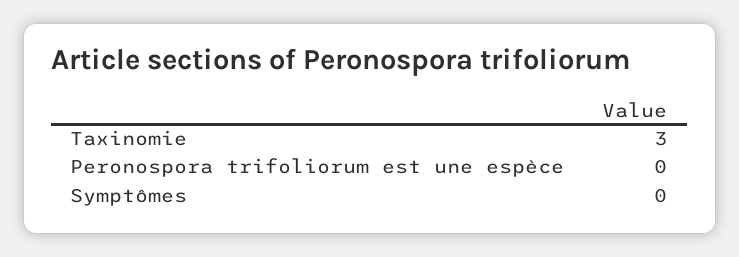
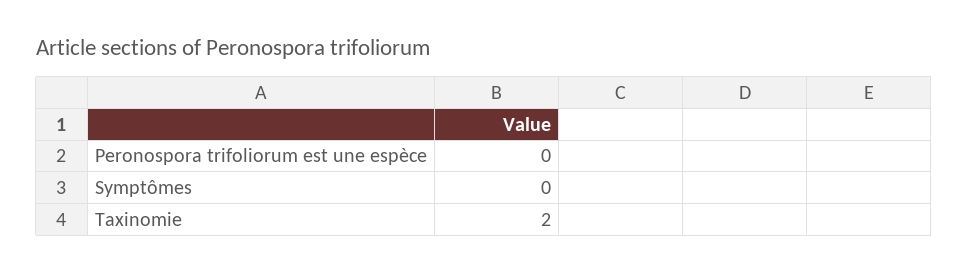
Taxinomie: 3 -> 2

